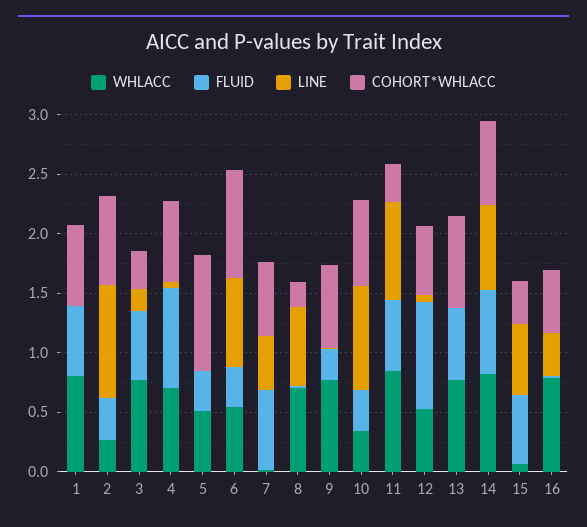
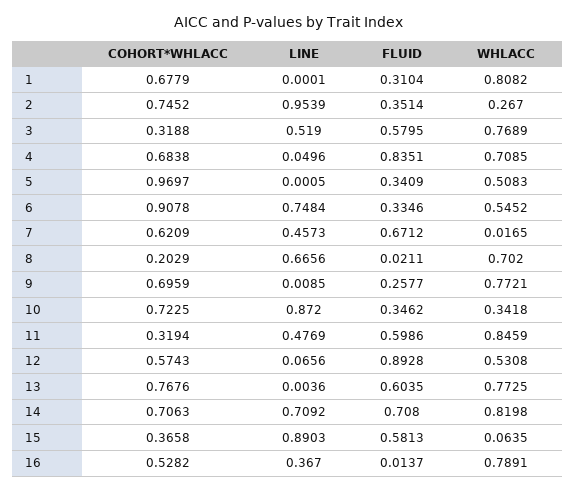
FLUID, 1: 0.6 -> 0.3104
LINE, 3: 0.2 -> 0.519
LINE, 11: 0.8 -> 0.4769
LINE, 15: 0.6 -> 0.8903

